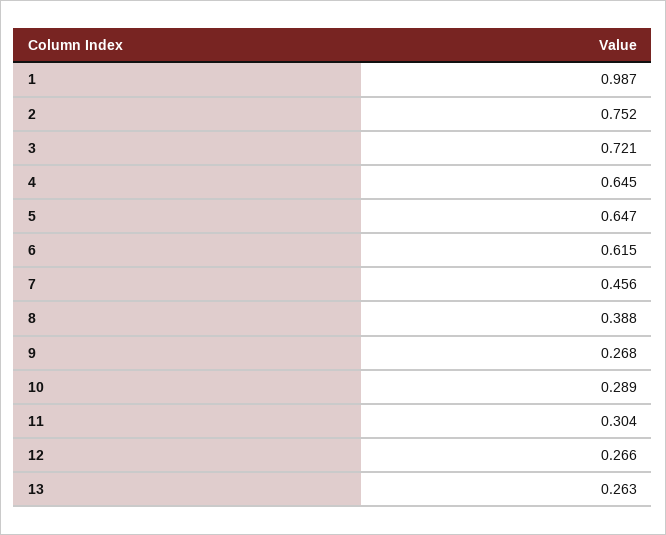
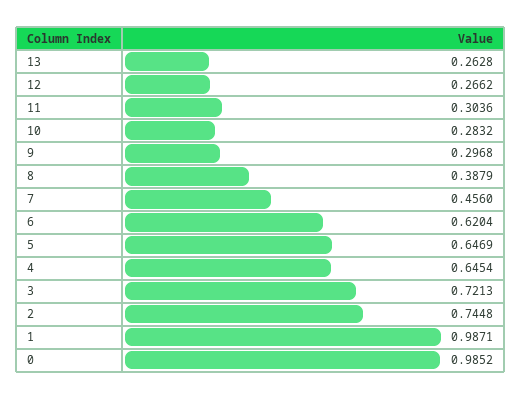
2: 0.752 -> 0.7448
6: 0.615 -> 0.6204
9: 0.268 -> 0.2968
10: 0.289 -> 0.2832
0: none -> 0.9852

